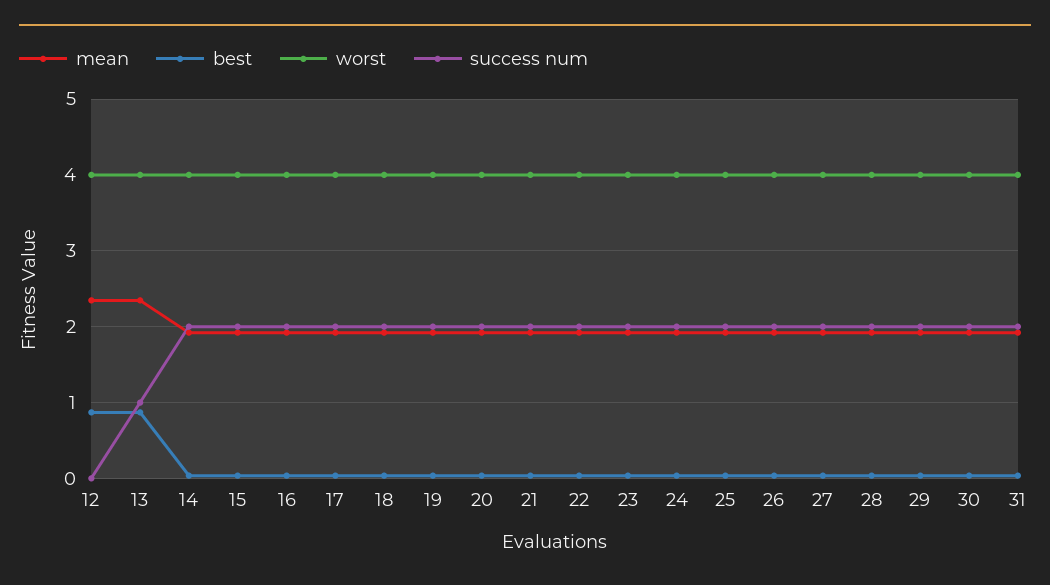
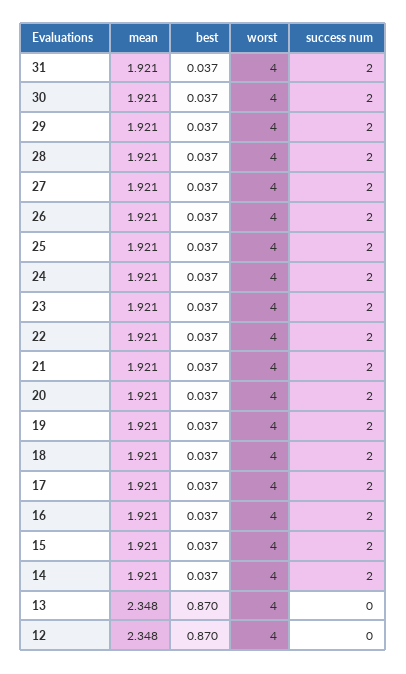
success num, 13: 1 -> 0

